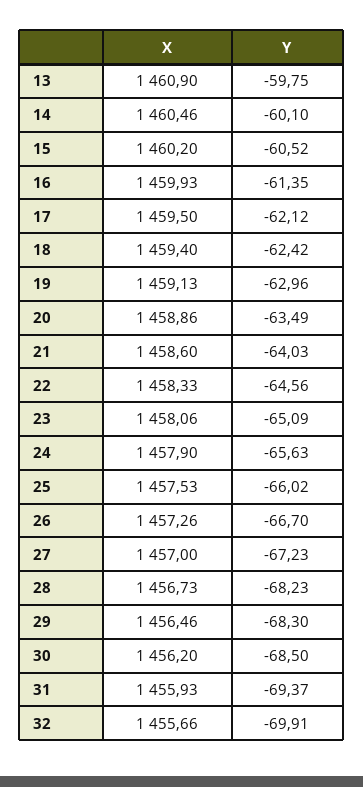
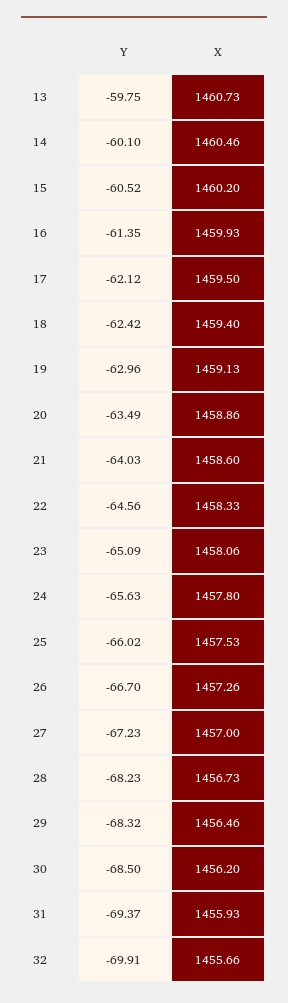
X, 13: 1460.9 -> 1460.73
X, 24: 1457.9 -> 1457.8
Y, 29: -68.3 -> -68.32

